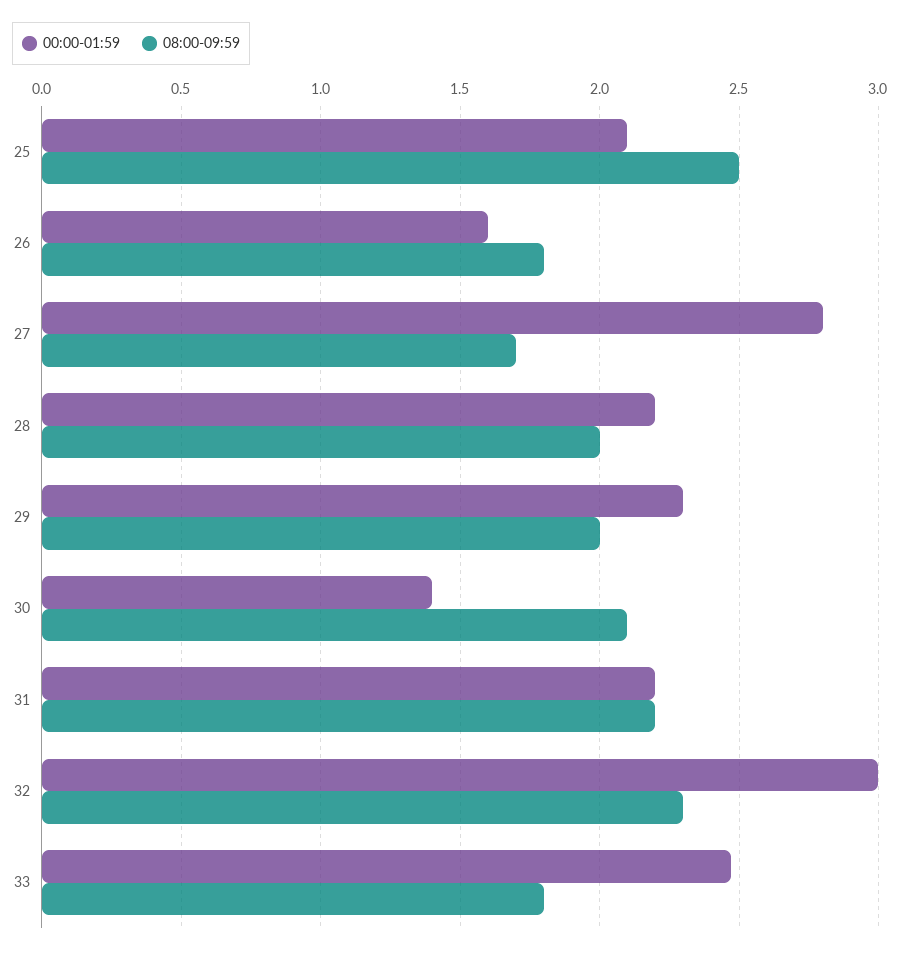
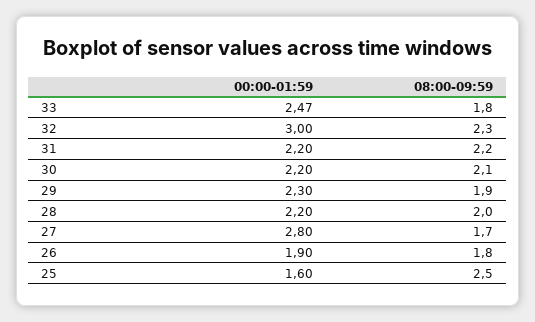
00:00-01:59, 25: 2.1 -> 1.6
00:00-01:59, 26: 1.6 -> 1.9
08:00-09:59, 29: 2 -> 1.9
00:00-01:59, 30: 1.4 -> 2.2

